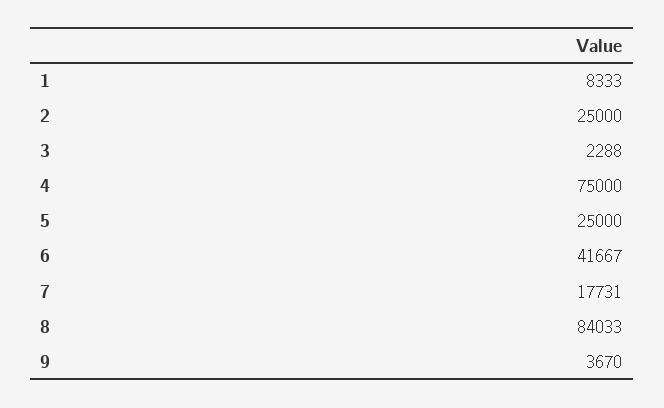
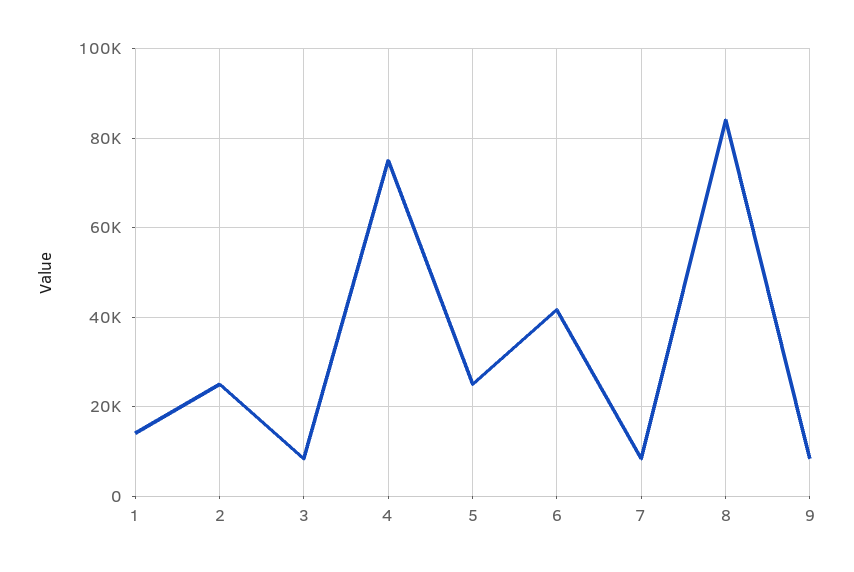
1: 8333 -> 14000
3: 2288 -> 8000
7: 17731 -> 8000
9: 3670 -> 8000

